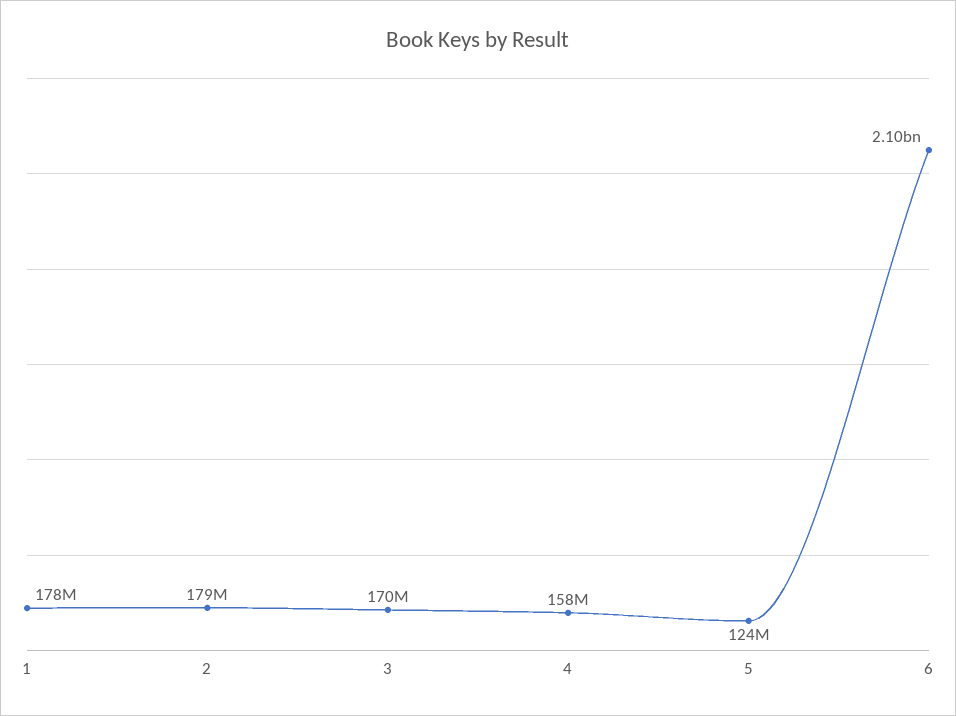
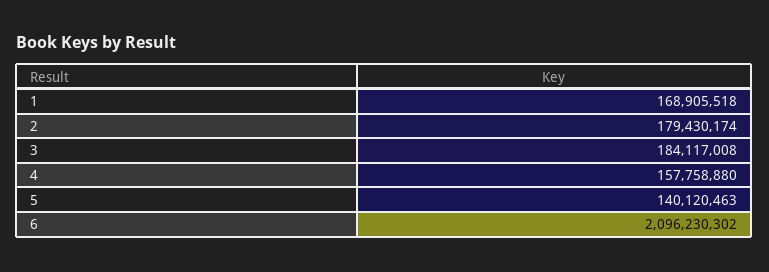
1: 178000000 -> 168905518
3: 170000000 -> 184117008
5: 124000000 -> 140120463

